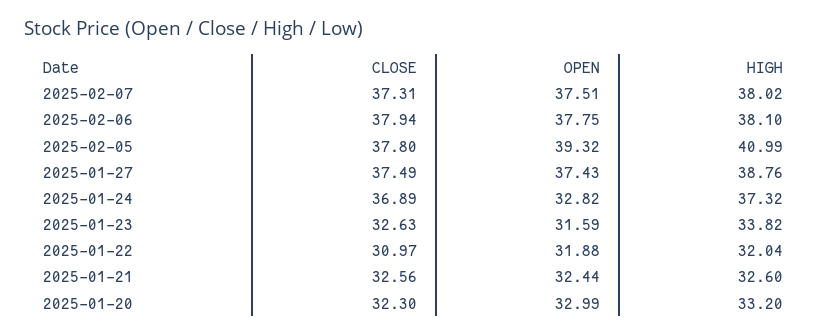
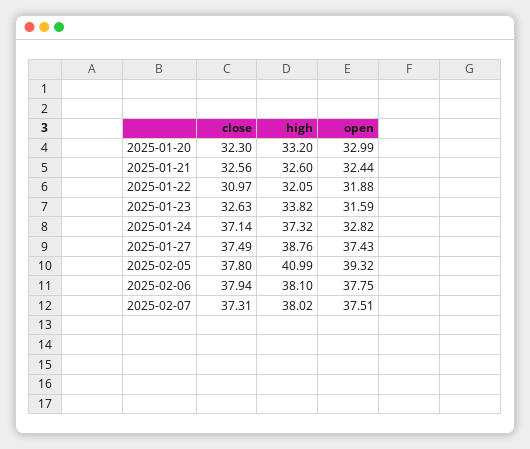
CLOSE, 2025-01-24: 36.89 -> 37.14
HIGH, 2025-01-22: 32.04 -> 32.05

